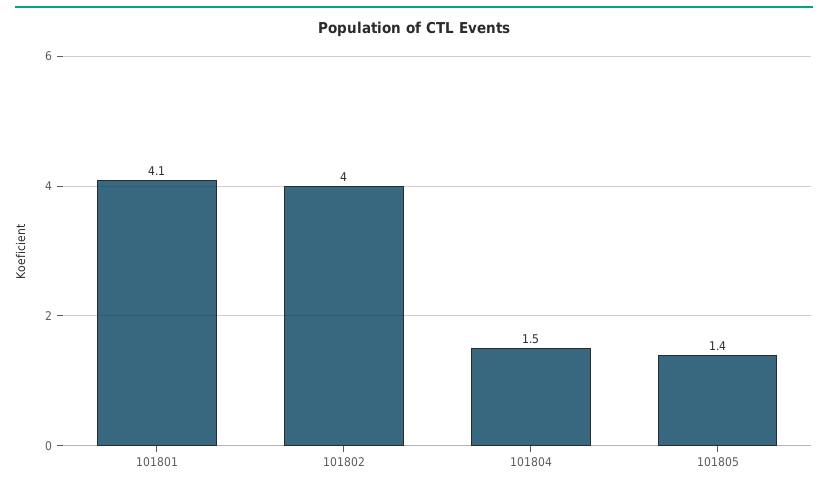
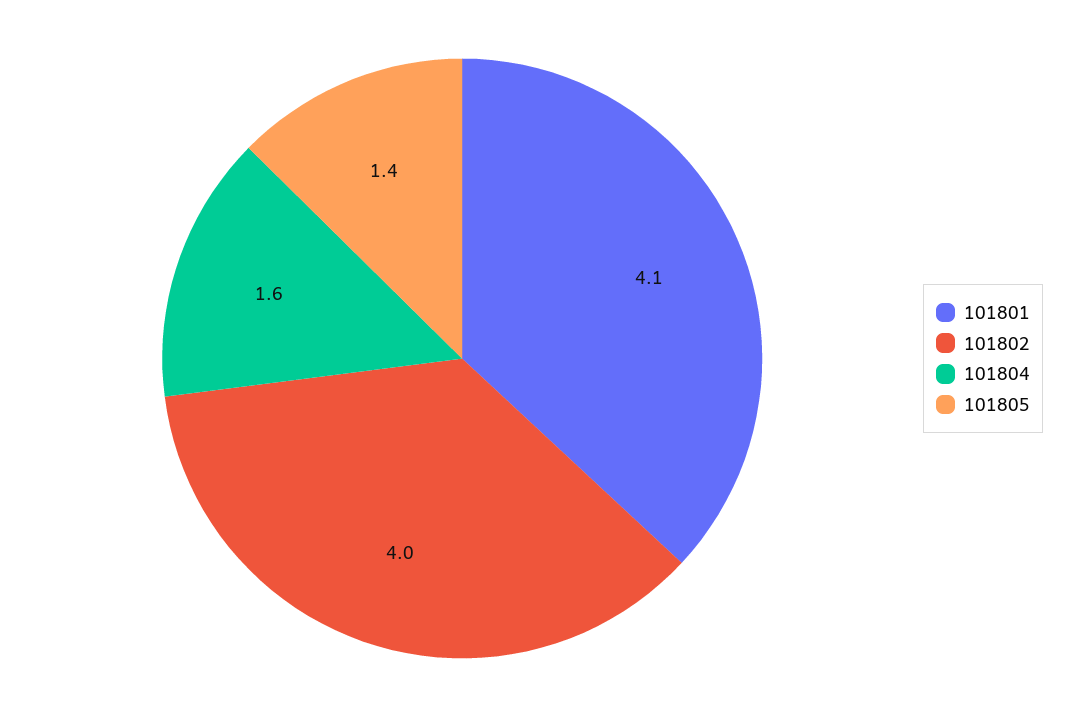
101804: 1.5 -> 1.6

